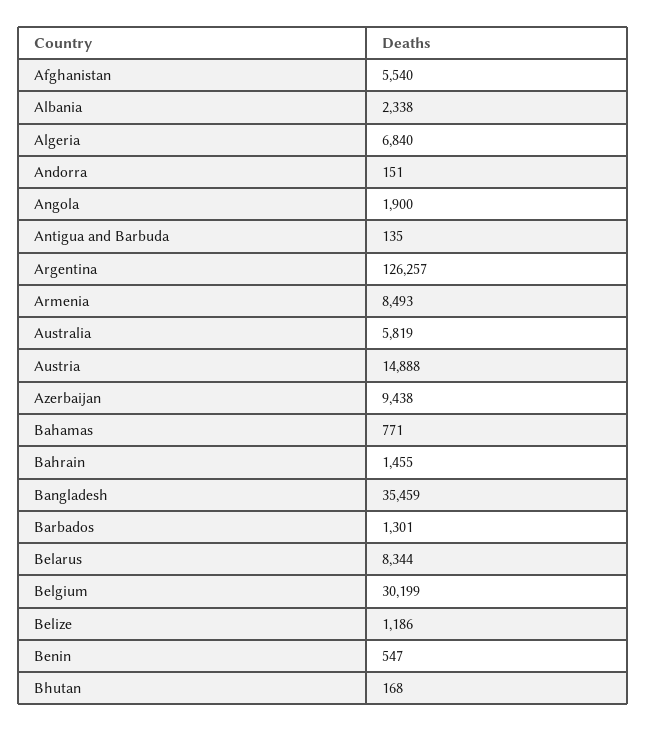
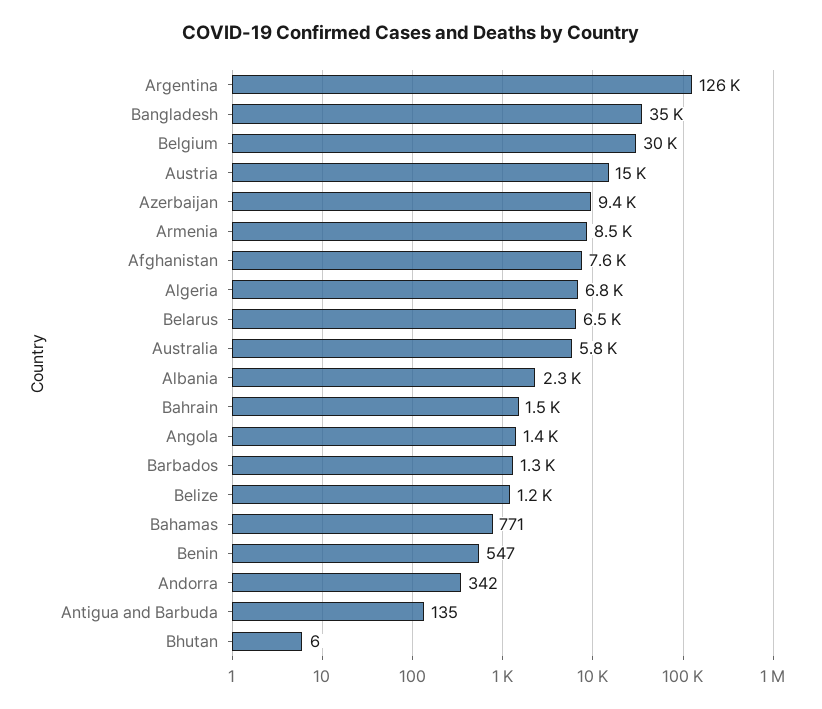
Afghanistan: 5540 -> 7600
Andorra: 151 -> 342
Angola: 1900 -> 1400
Belarus: 8344 -> 6500
Bhutan: 168 -> 6

